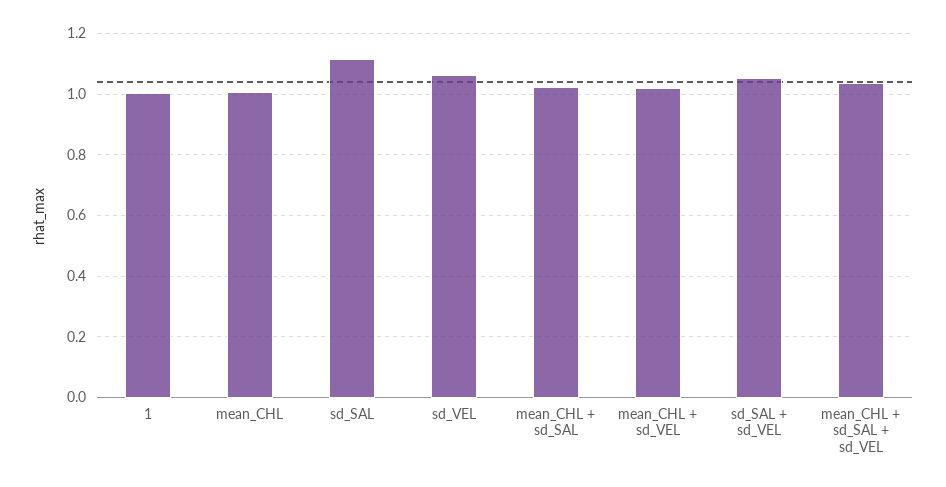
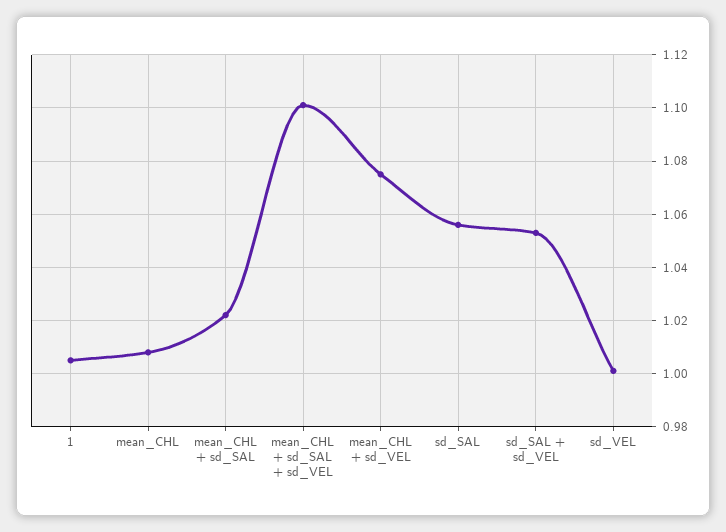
sd_SAL: 1.12 -> 1.055
sd_VEL: 1.06 -> 1
mean_CHL + sd_VEL: 1.02 -> 1.075
mean_CHL + sd_SAL + sd_VEL: 1.04 -> 1.1

